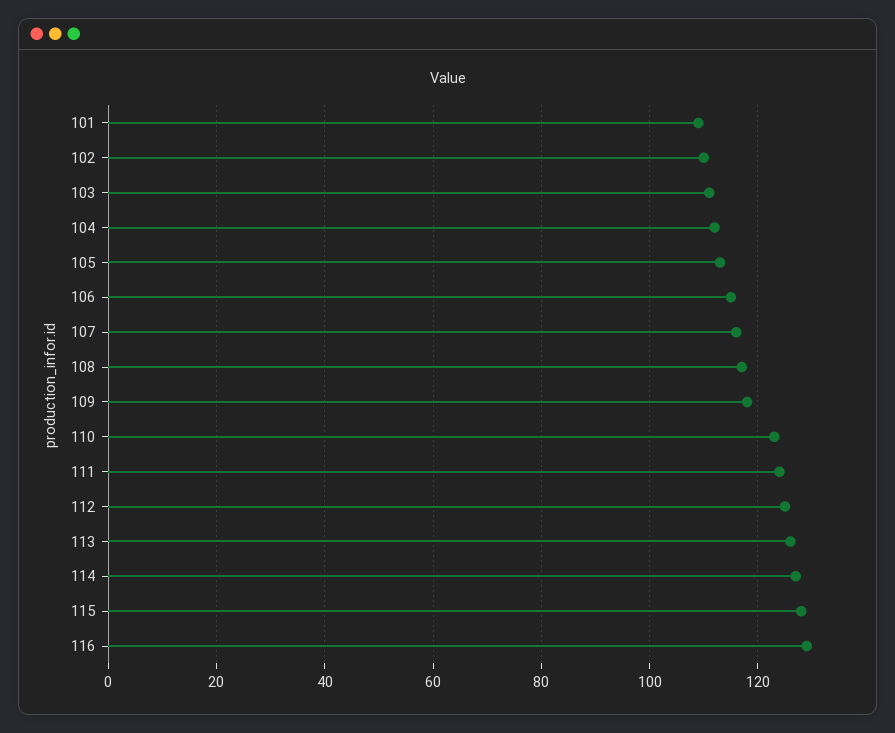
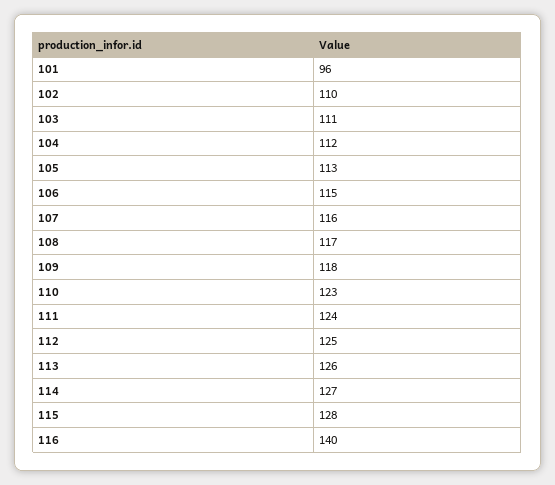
101: 110 -> 96
116: 130 -> 140

